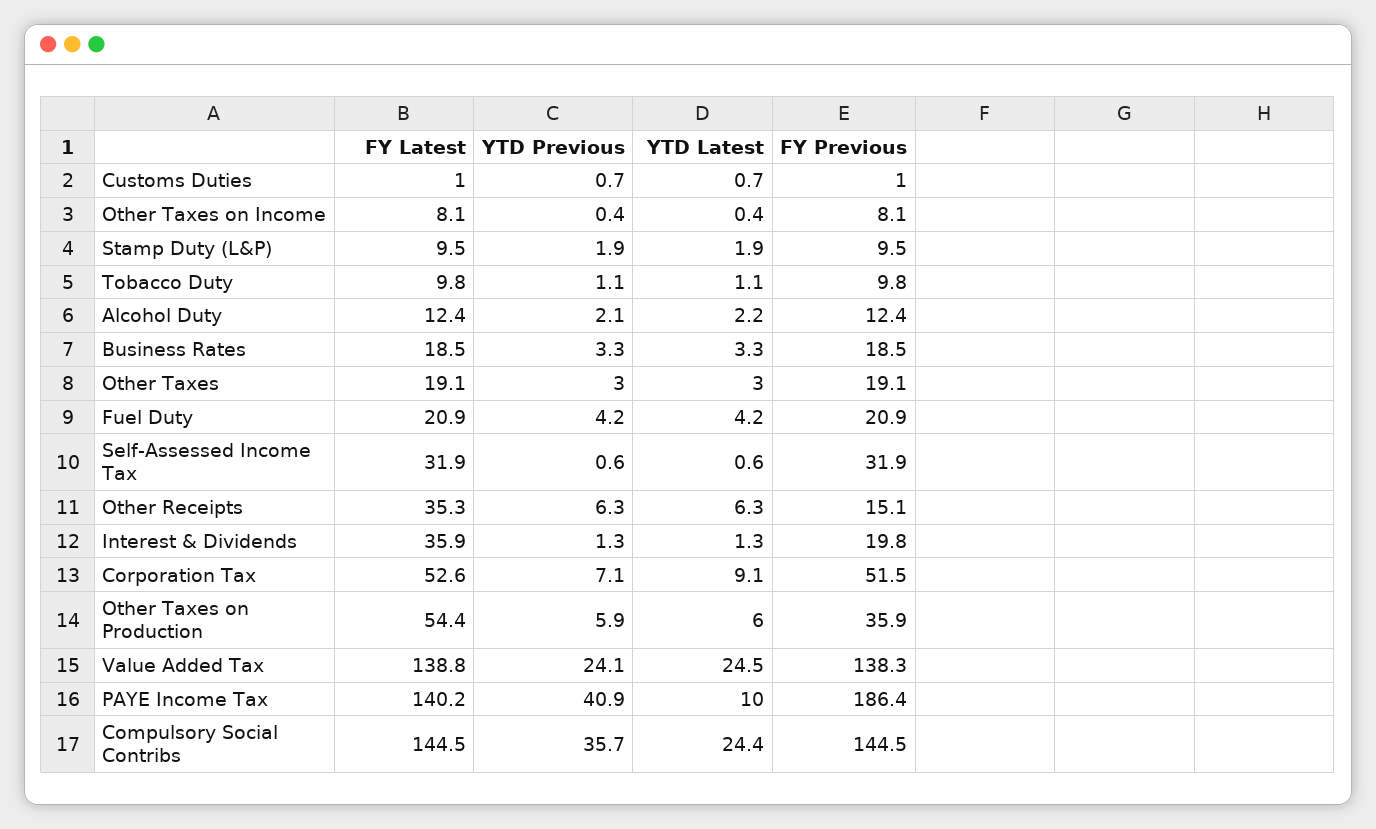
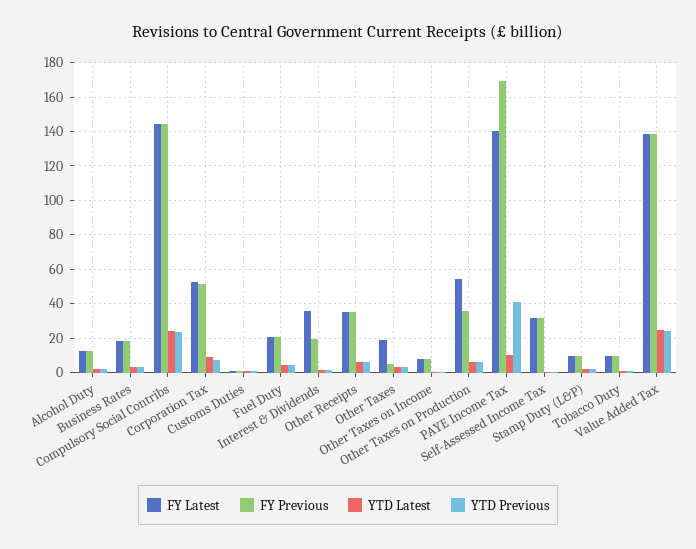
FY Previous, Other Taxes: 19.1 -> 5
FY Previous, Other Receipts: 15.1 -> 35
FY Previous, PAYE Income Tax: 186.4 -> 170
YTD Previous, Compulsory Social Contribs: 35.7 -> 25

